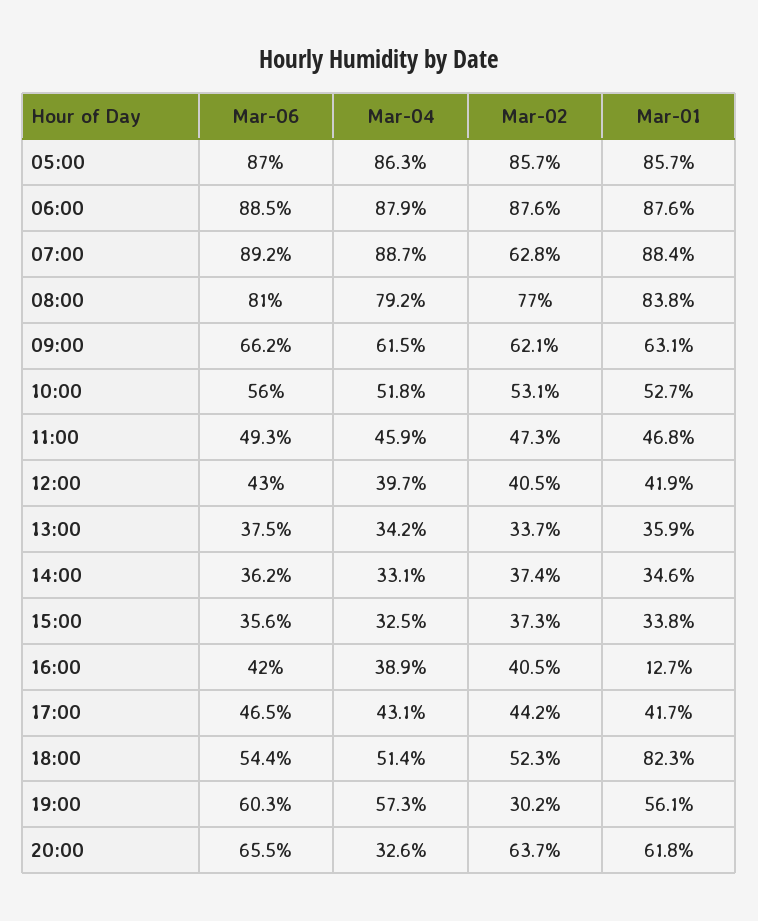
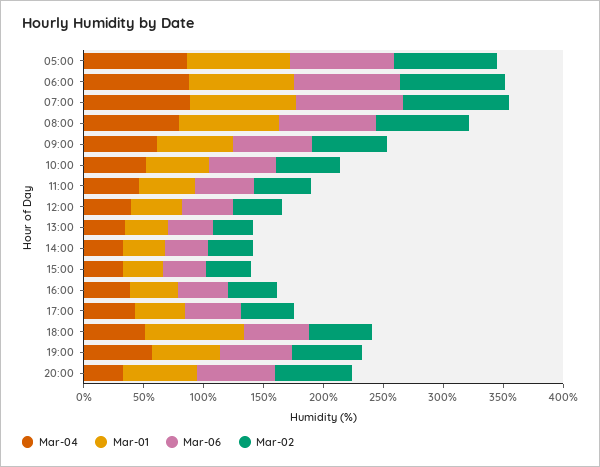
Mar-02, 07:00: 62.8 -> 90
Mar-01, 16:00: 12.7 -> 40
Mar-02, 19:00: 30.2 -> 60

